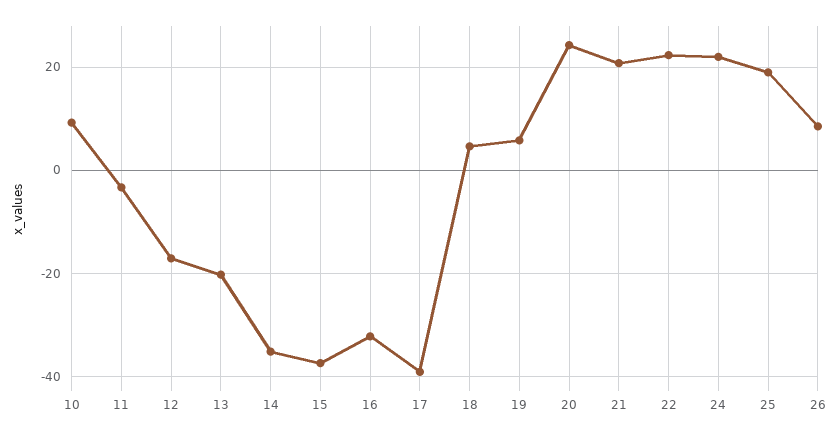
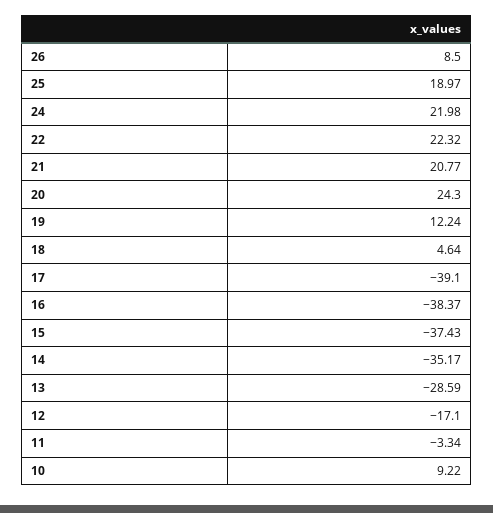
13: -20 -> -28.59
16: -32 -> -38.37
19: 6 -> 12.24

